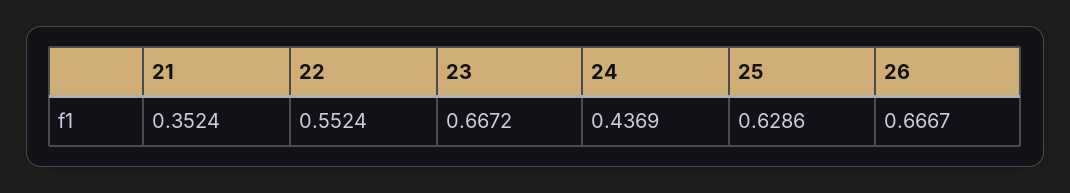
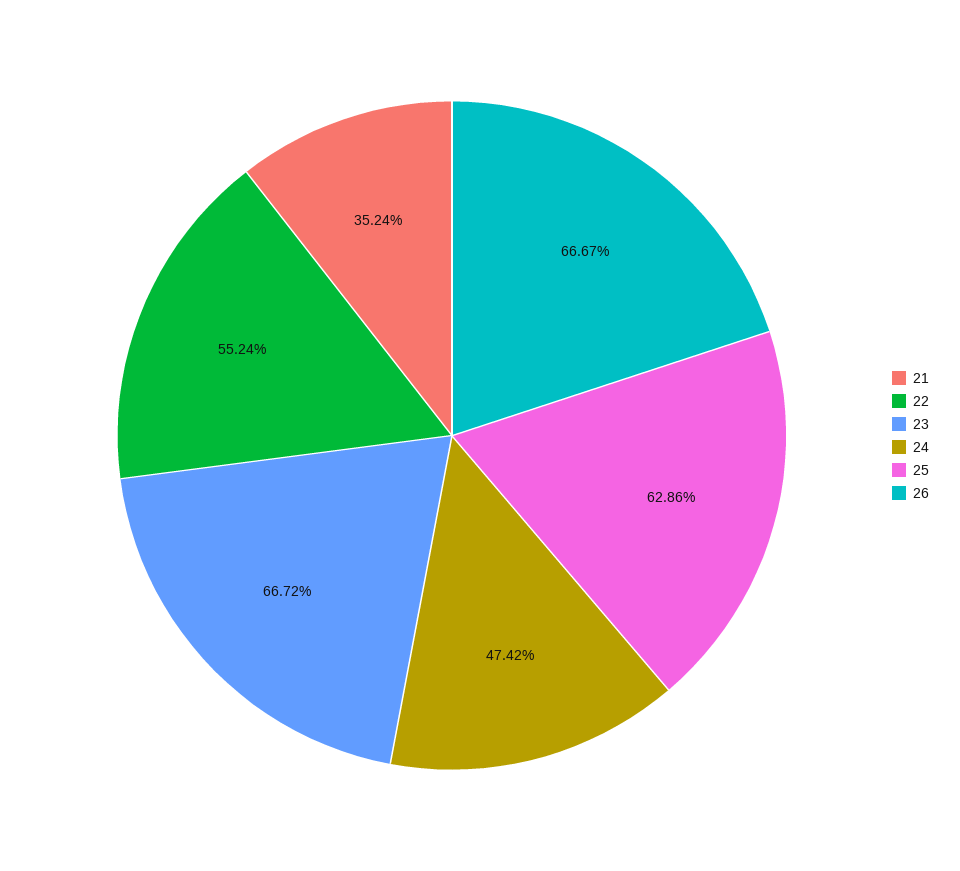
24: 0.4369 -> 0.4742

